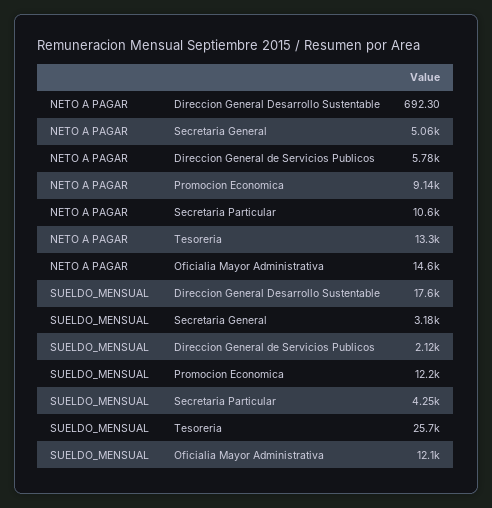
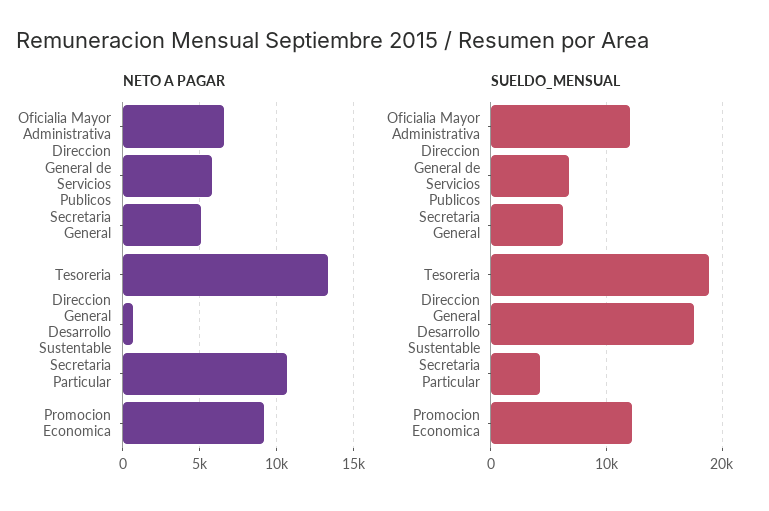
NETO A PAGAR, Oficialia Mayor Administrativa: 14600 -> 6500
SUELDO_MENSUAL, Secretaria General: 3180 -> 6000
SUELDO_MENSUAL, Direccion General de Servicios Publicos: 2120 -> 7000
SUELDO_MENSUAL, Tesoreria: 25700 -> 19000

